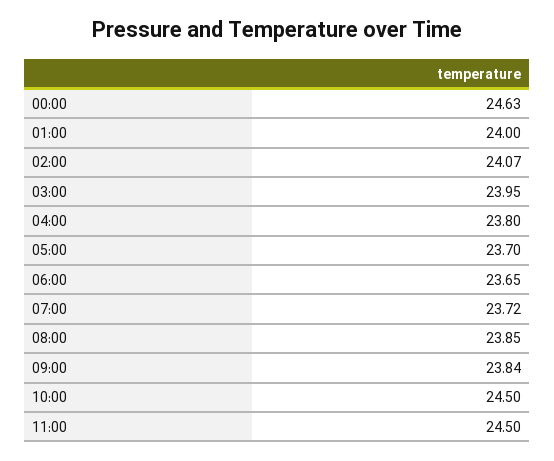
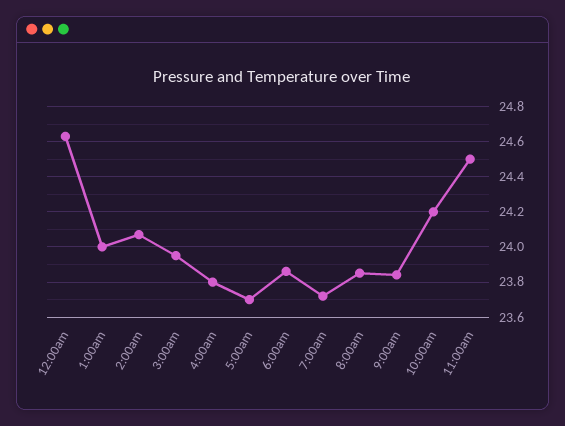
06:00: 23.65 -> 23.85
10:00: 24.5 -> 24.2

